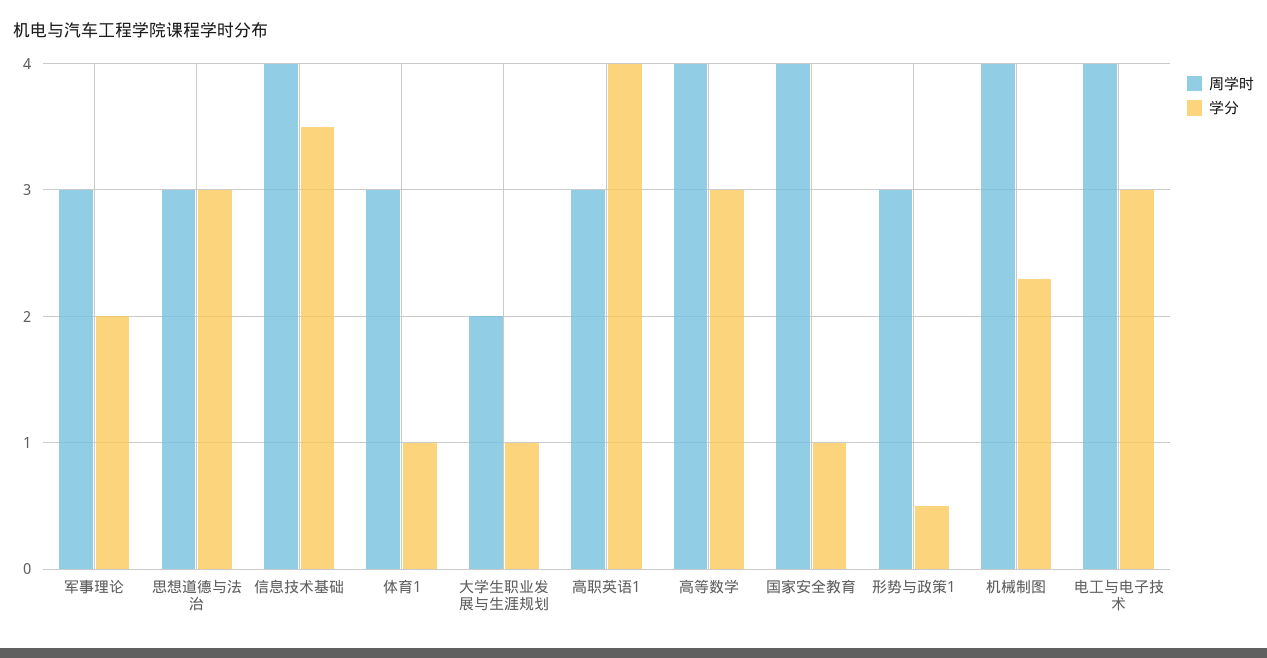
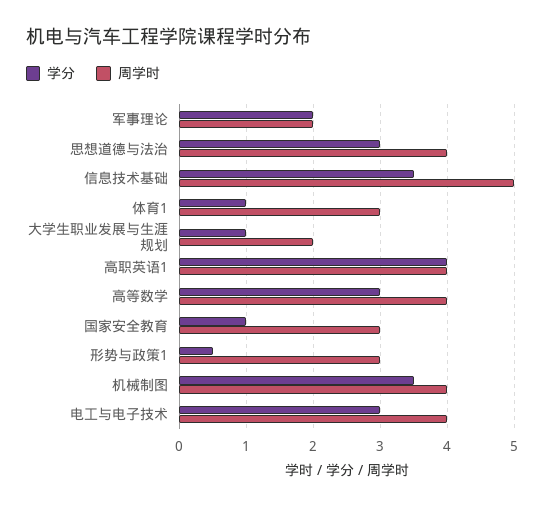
周学时, 军事理论: 3 -> 2
周学时, 思想道德与法治: 3 -> 4
周学时, 信息技术基础: 4 -> 5
周学时, 高职英语1: 3 -> 4
周学时, 国家安全教育: 4 -> 3
学分, 机械制图: 2.3 -> 3.5

